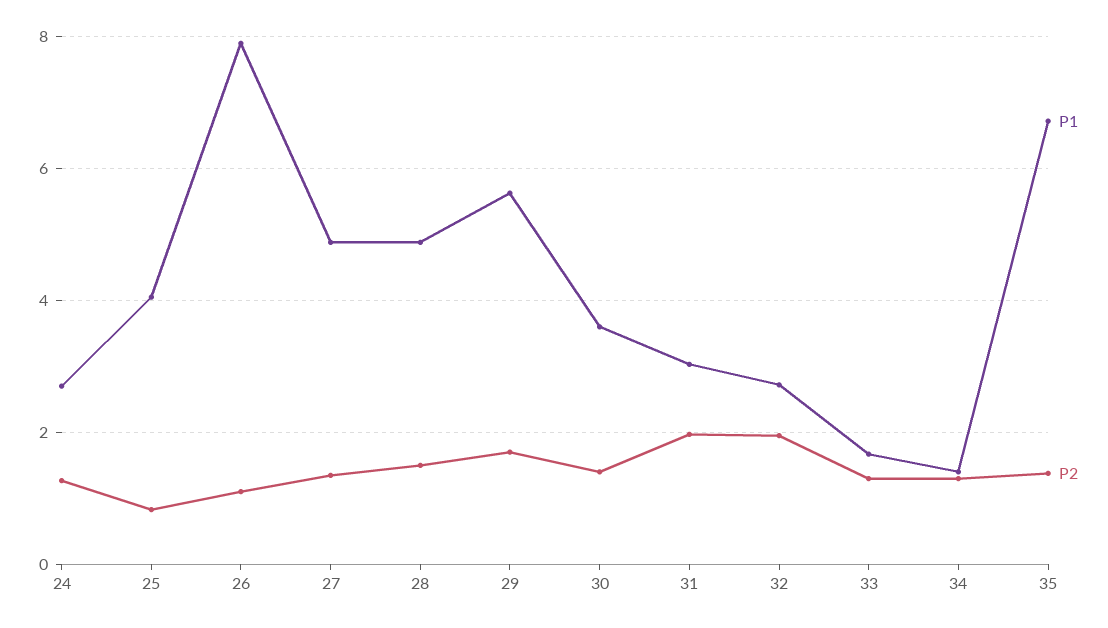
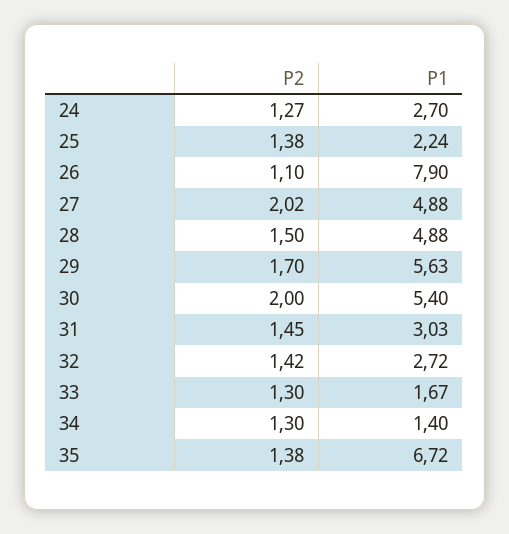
P1, 25: 4 -> 2.24
P2, 25: 0.8 -> 1.38
P2, 27: 1.4 -> 2.02
P1, 30: 3.6 -> 5.4
P2, 30: 1.4 -> 2
P2, 31: 2 -> 1.45
P2, 32: 2 -> 1.42

